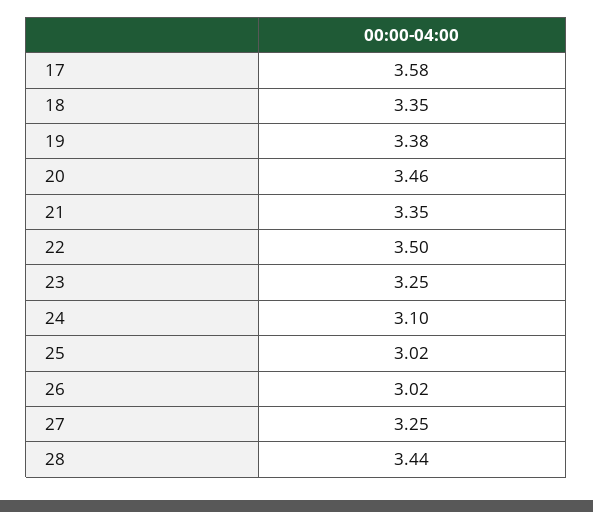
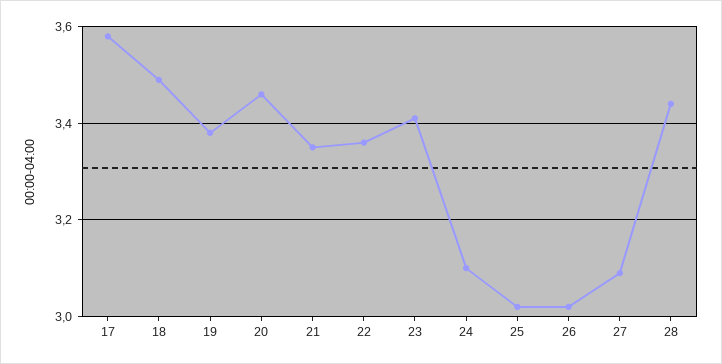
18: 3.35 -> 3.5
22: 3.5 -> 3.35
23: 3.25 -> 3.4
27: 3.25 -> 3.1

